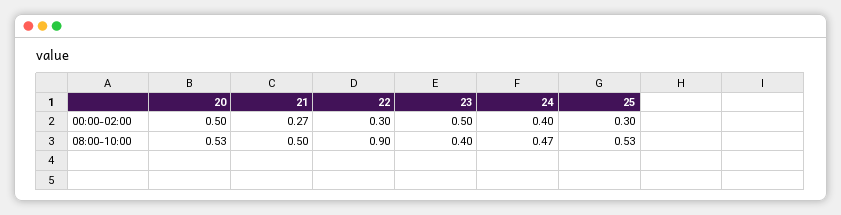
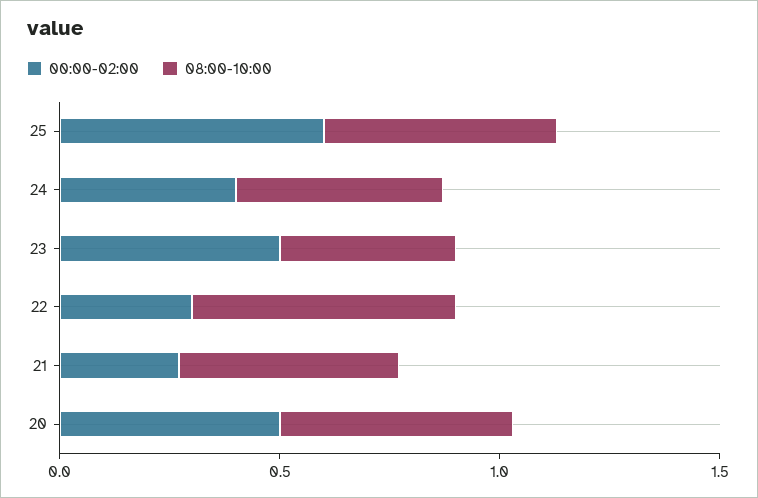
00:00-02:00, 25: 0.3 -> 0.6
08:00-10:00, 22: 0.9 -> 0.6

